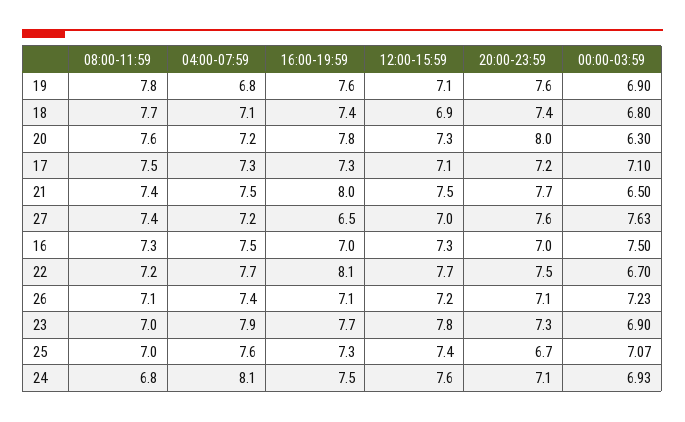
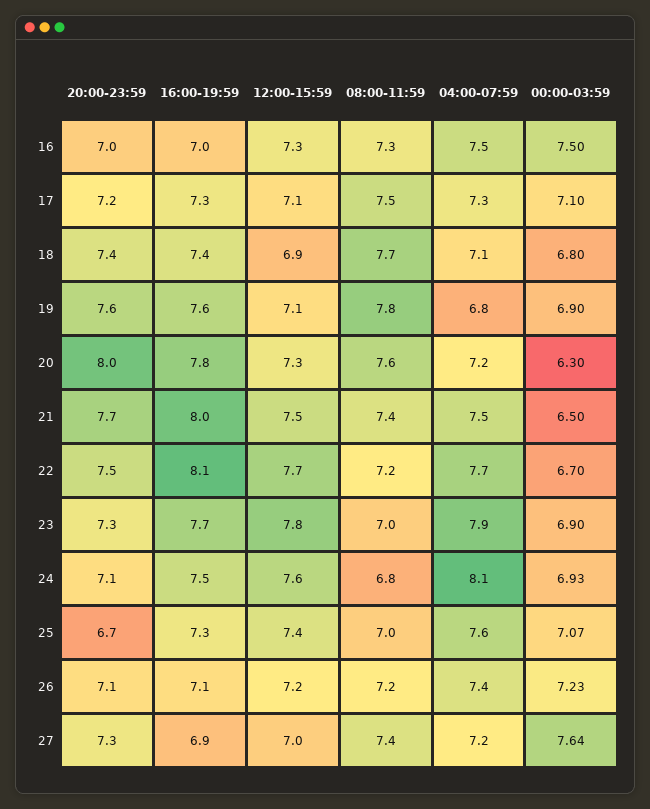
16:00-19:59, 27: 6.5 -> 6.9
20:00-23:59, 27: 7.6 -> 7.3
00:00-03:59, 27: 7.63 -> 7.64
08:00-11:59, 26: 7.1 -> 7.2

